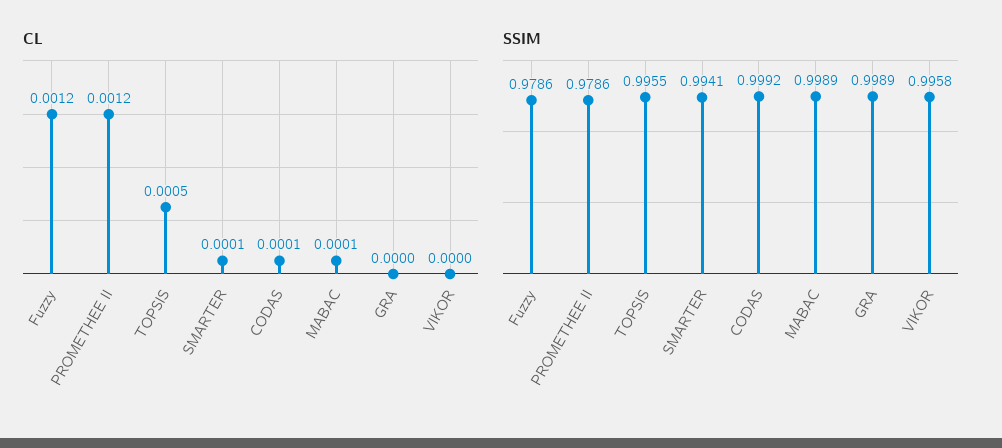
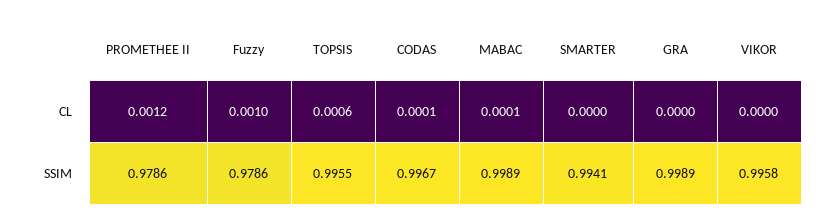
CL, Fuzzy: 0.0012 -> 0.001
CL, TOPSIS: 0.0005 -> 0.0006
CL, SMARTER: 0.0001 -> 0
SSIM, CODAS: 0.9992 -> 0.9967

